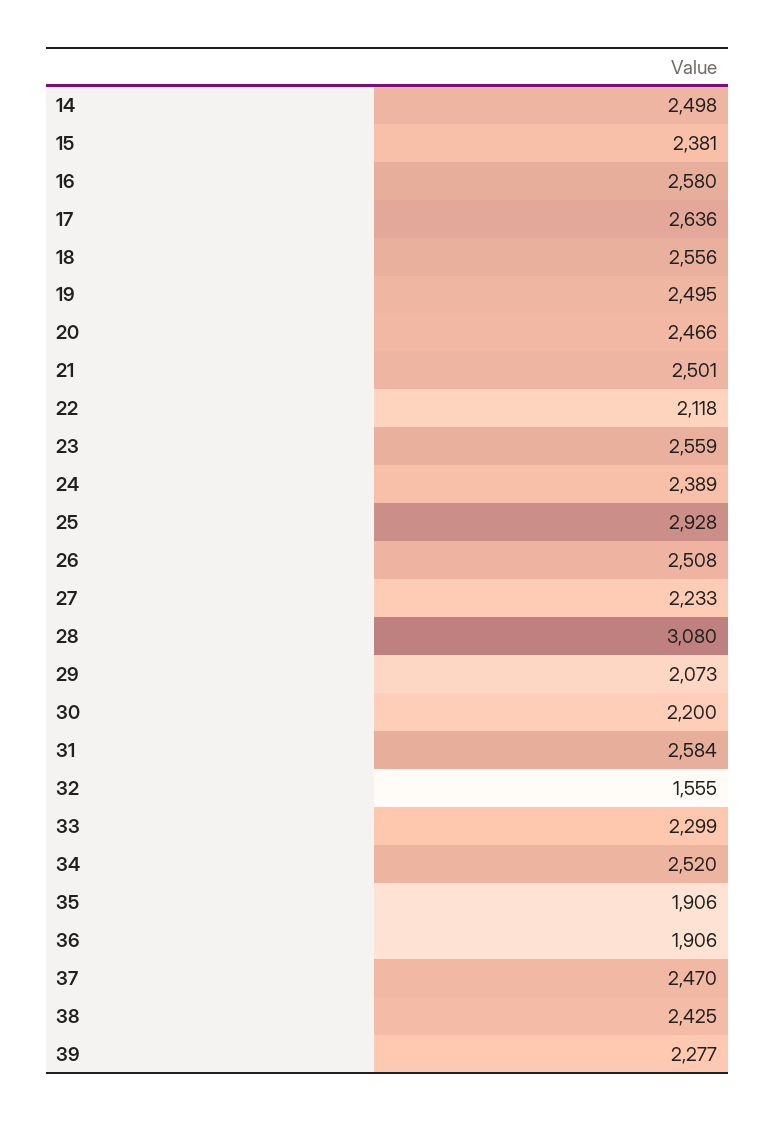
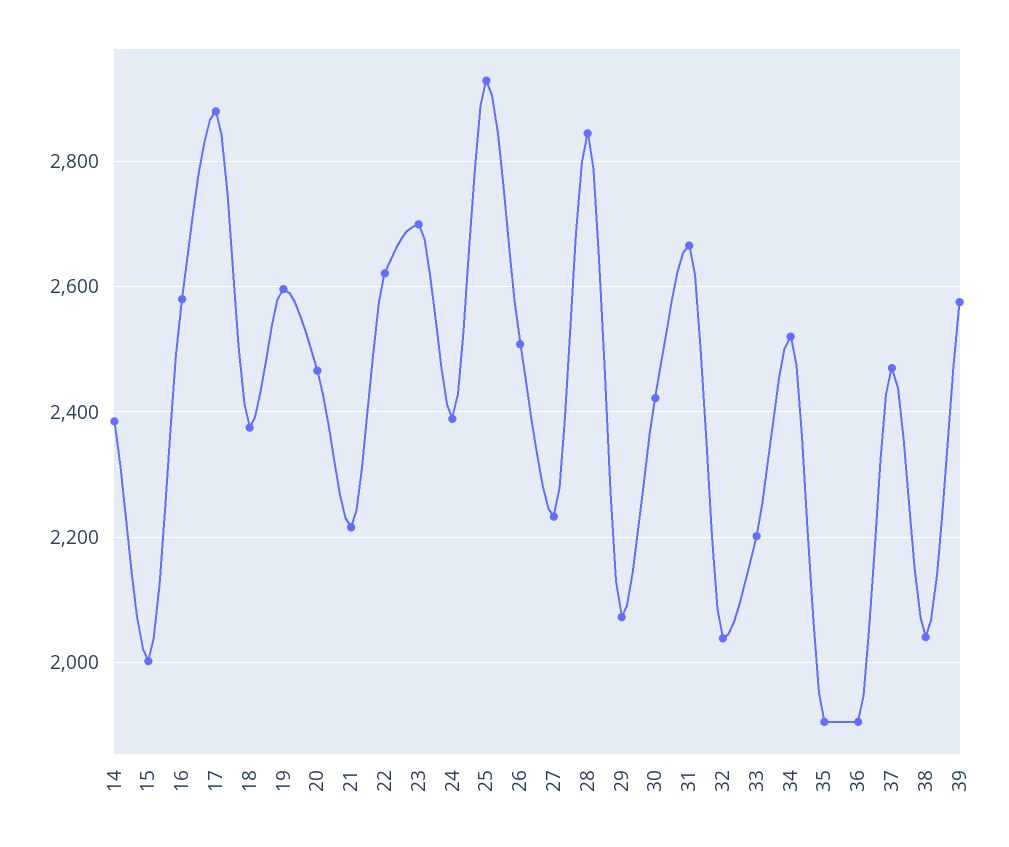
14: 2498 -> 2380
15: 2381 -> 2000
17: 2636 -> 2880
18: 2556 -> 2380
19: 2495 -> 2600
21: 2501 -> 2220
22: 2118 -> 2620
23: 2559 -> 2700
28: 3080 -> 2840
30: 2200 -> 2420
31: 2584 -> 2660
32: 1555 -> 2040
33: 2299 -> 2200
38: 2425 -> 2040
39: 2277 -> 2580

